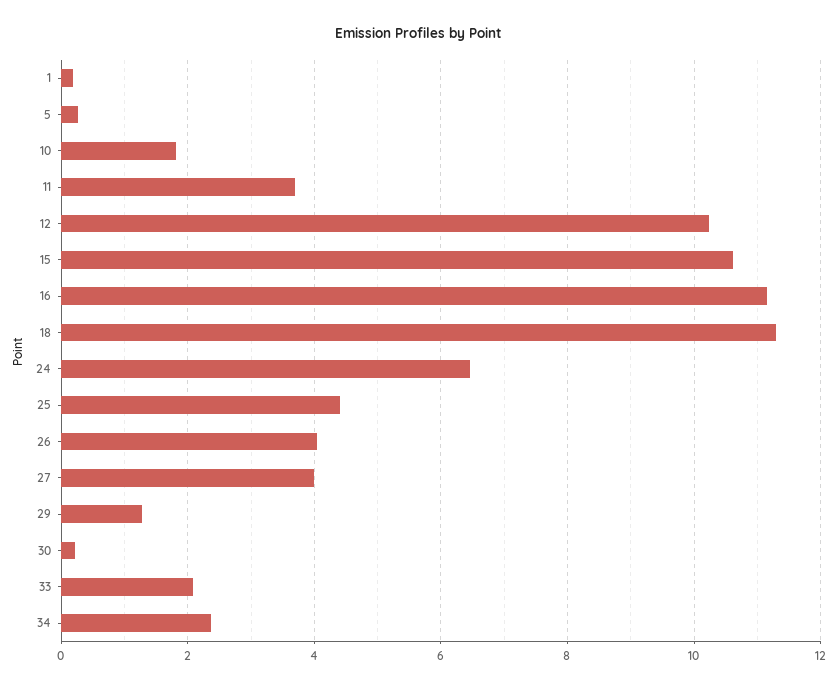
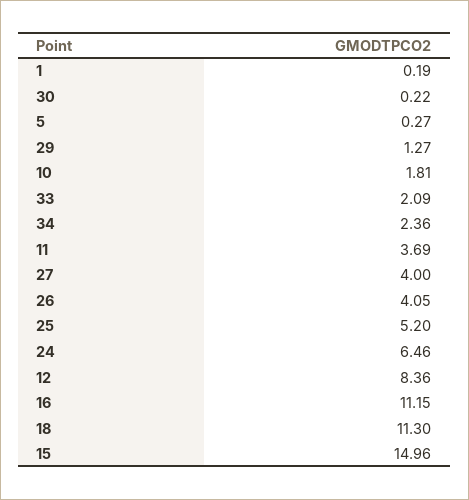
12: 10.2 -> 8.36
15: 10.6 -> 14.96
25: 4.4 -> 5.2

